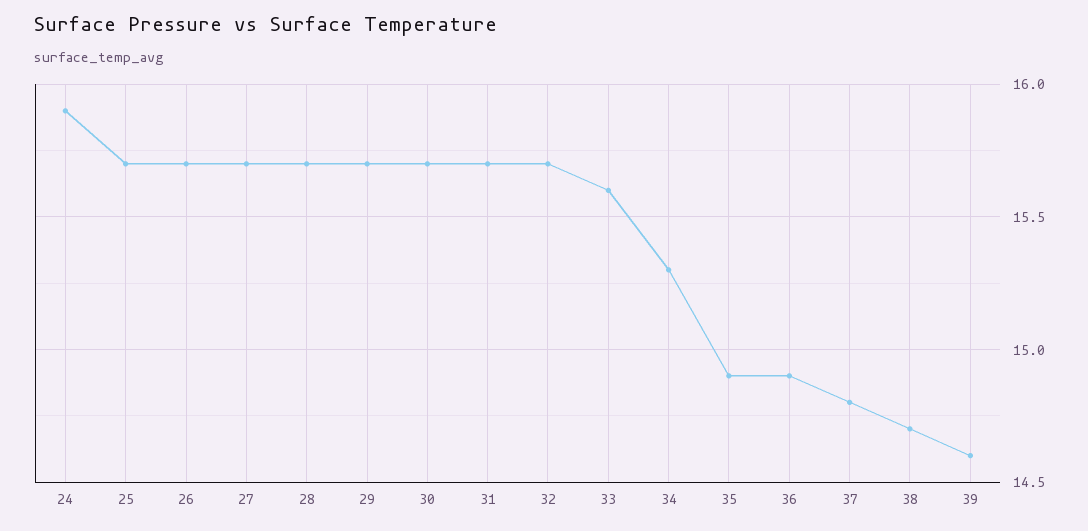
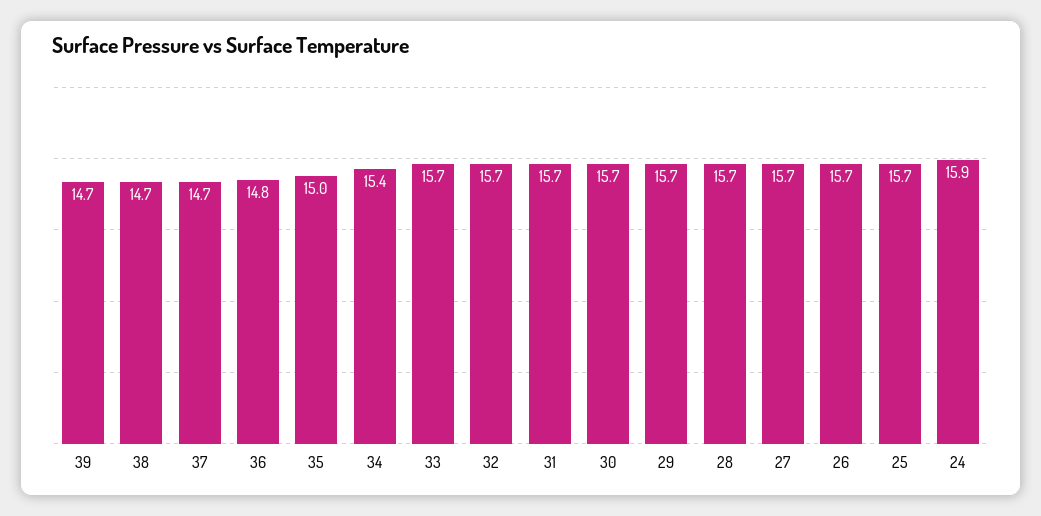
33: 15.6 -> 15.7
34: 15.3 -> 15.4
35: 14.9 -> 15
36: 14.9 -> 14.8
37: 14.8 -> 14.7
39: 14.6 -> 14.7

